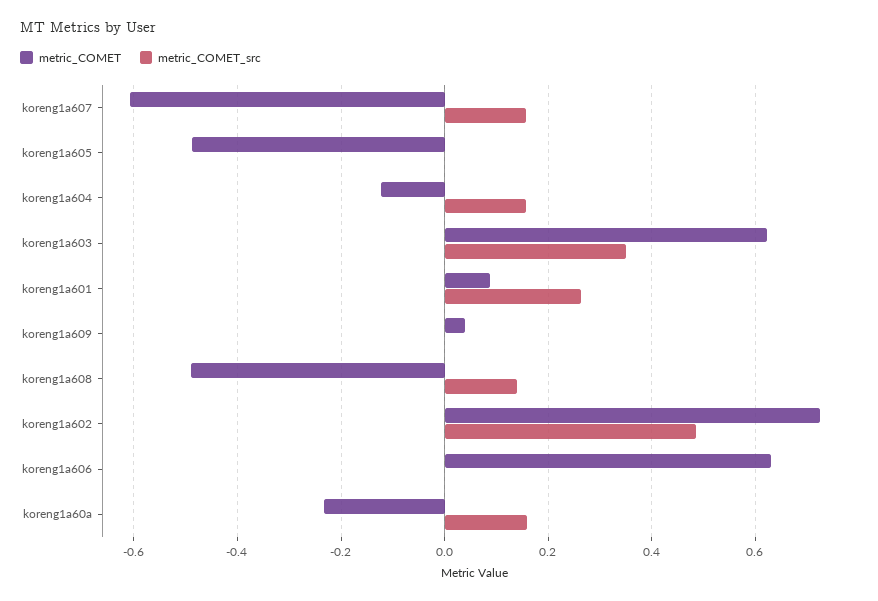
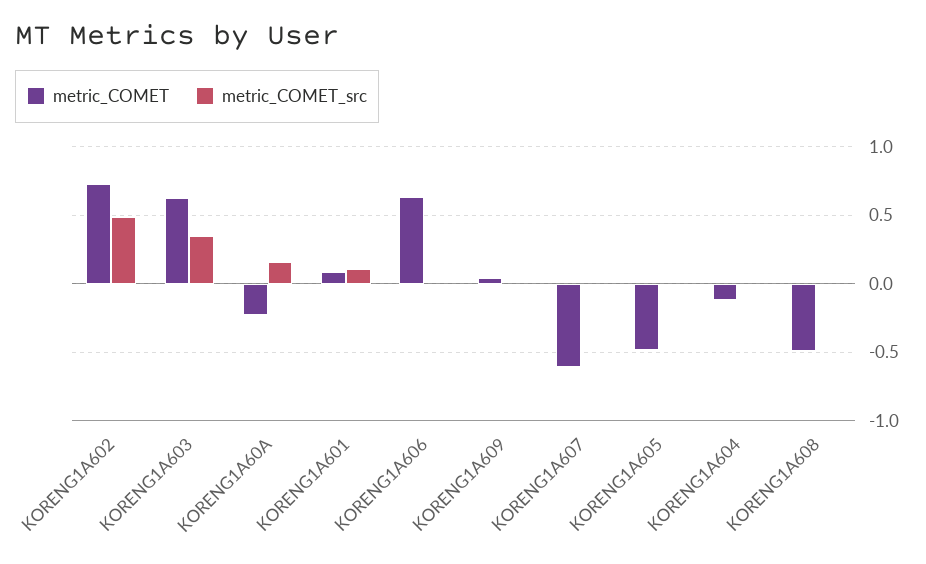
metric_COMET_src, koreng1a607: 0.16 -> 0
metric_COMET_src, koreng1a604: 0.16 -> 0
metric_COMET_src, koreng1a601: 0.26 -> 0.1
metric_COMET_src, koreng1a608: 0.14 -> 0

